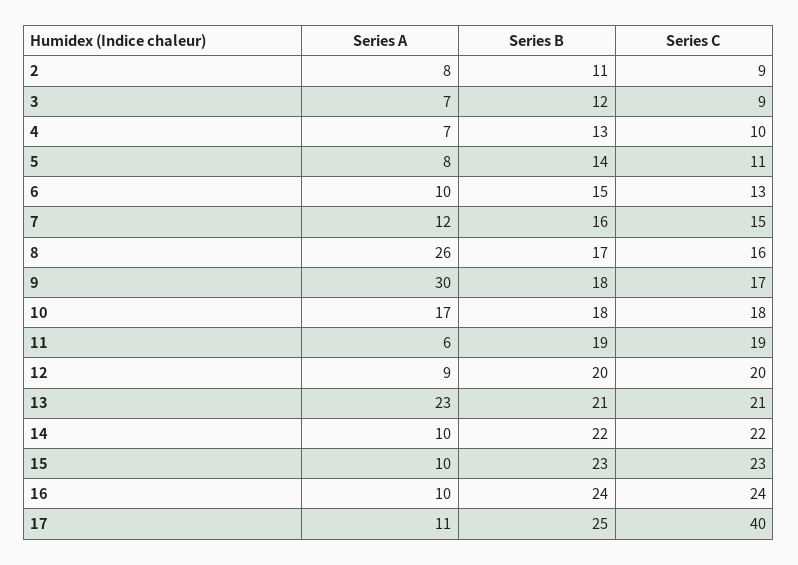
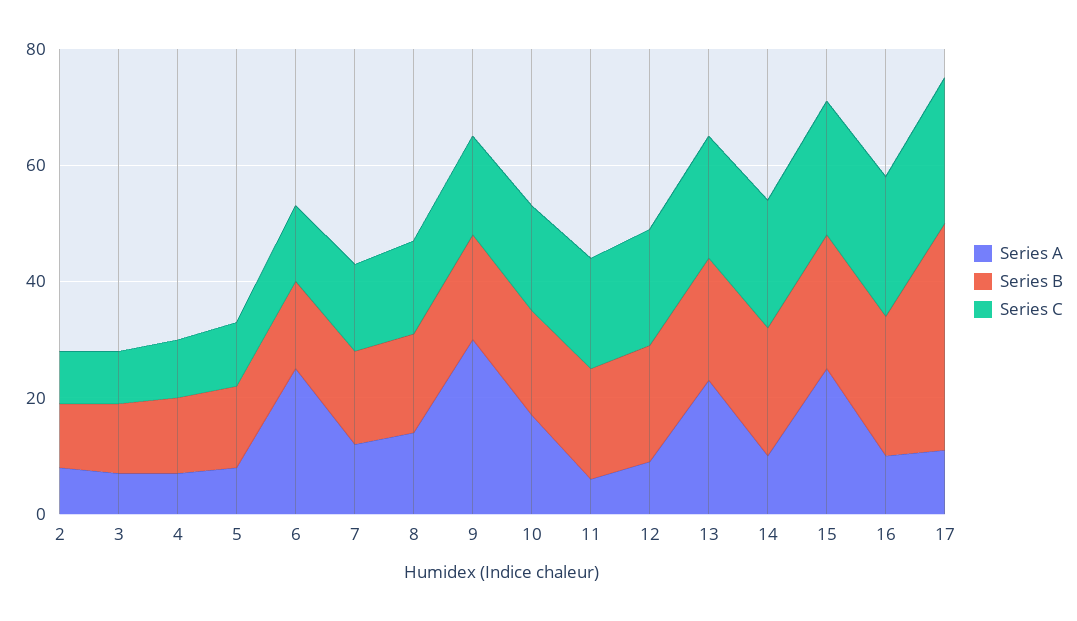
Series A, 6: 10 -> 25
Series A, 8: 26 -> 15
Series A, 15: 10 -> 25
Series B, 17: 25 -> 40
Series C, 17: 40 -> 25

